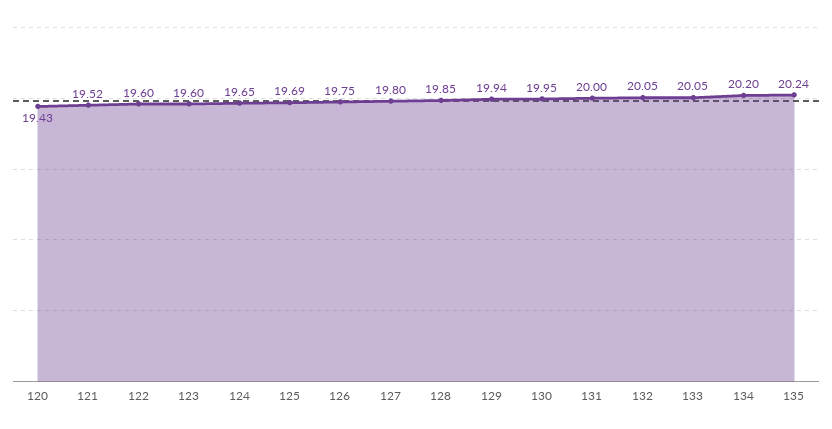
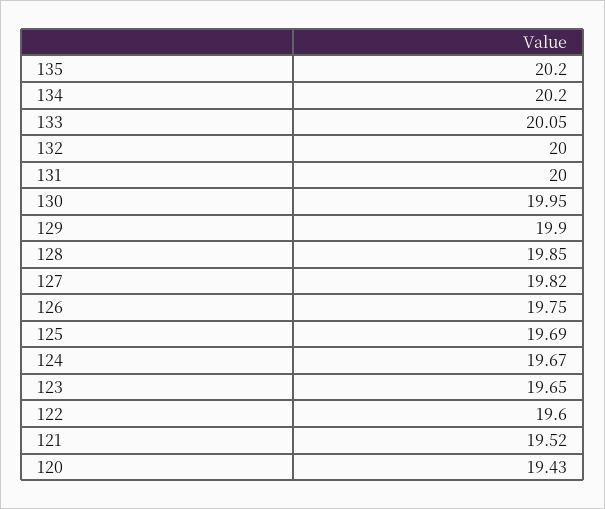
123: 19.6 -> 19.65
124: 19.65 -> 19.67
127: 19.8 -> 19.82
129: 19.94 -> 19.9
132: 20.05 -> 20
135: 20.24 -> 20.2

